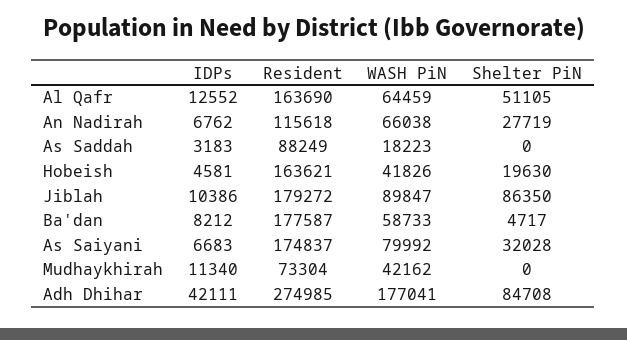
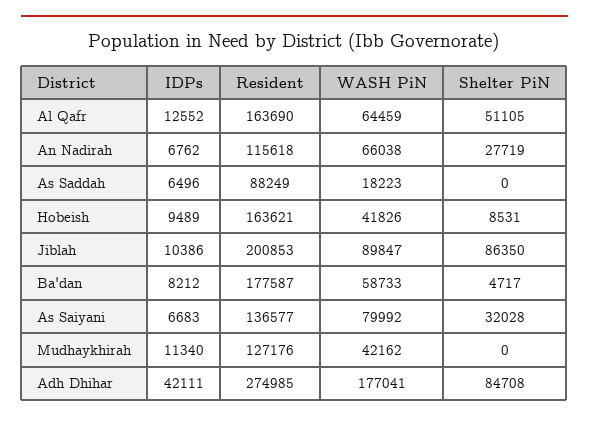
IDPs, As Saddah: 3183 -> 6496
IDPs, Hobeish: 4581 -> 9489
Shelter PiN, Hobeish: 19630 -> 8531
Resident, Jiblah: 179272 -> 200853
Resident, As Saiyani: 174837 -> 136577
Resident, Mudhaykhirah: 73304 -> 127176

